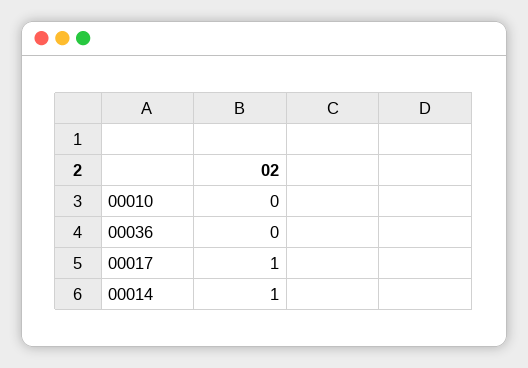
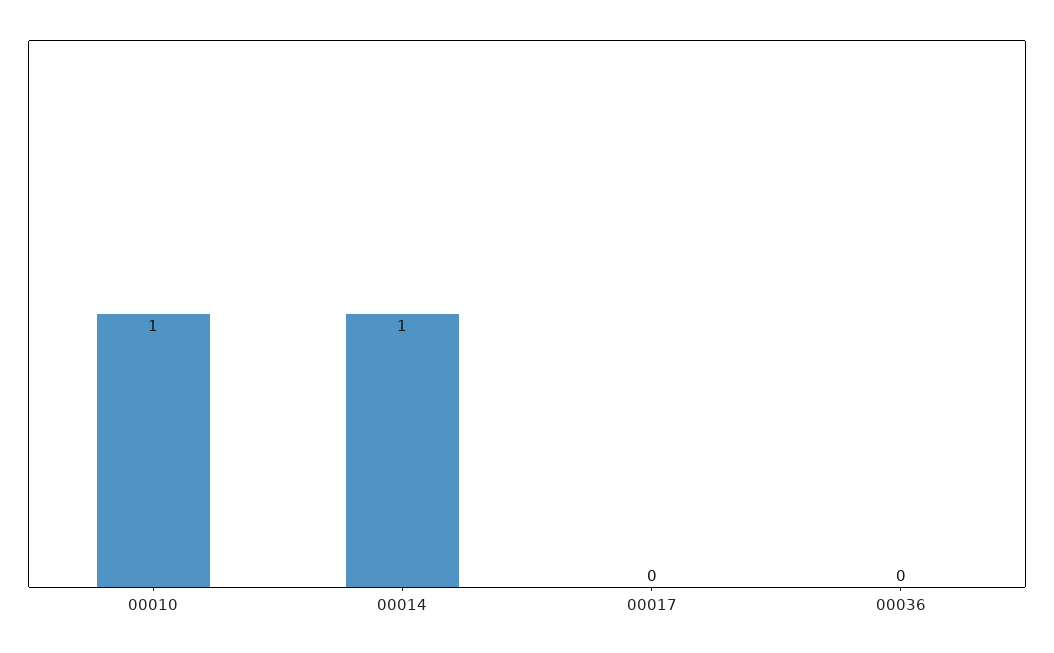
00010: 0 -> 1
00017: 1 -> 0

